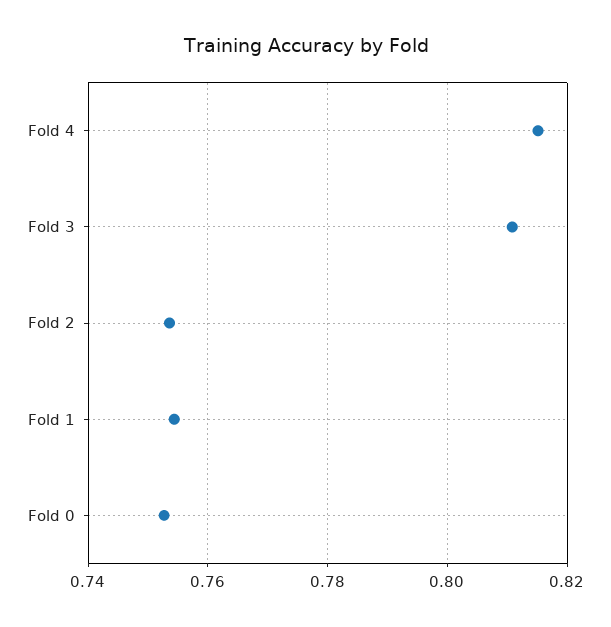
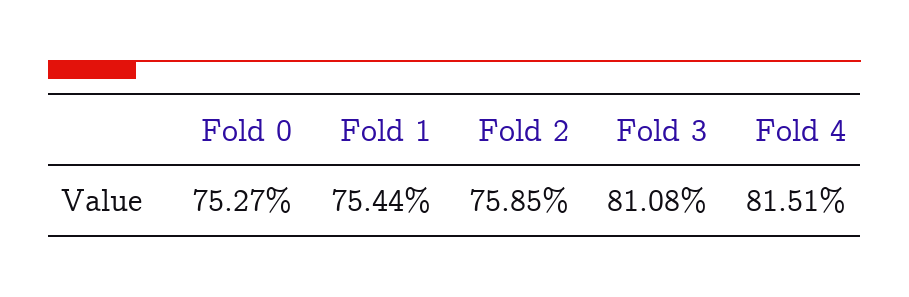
Fold 2: 0.754 -> 0.7585

